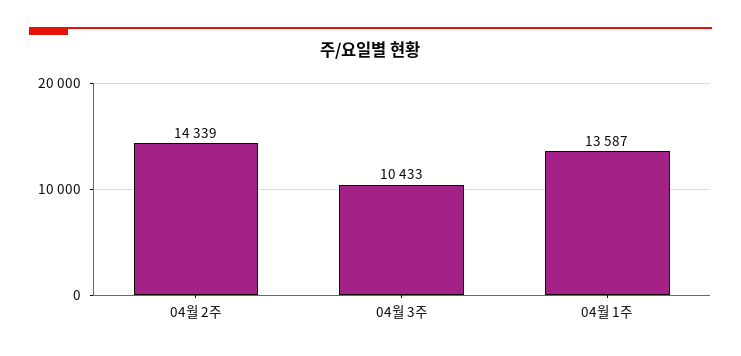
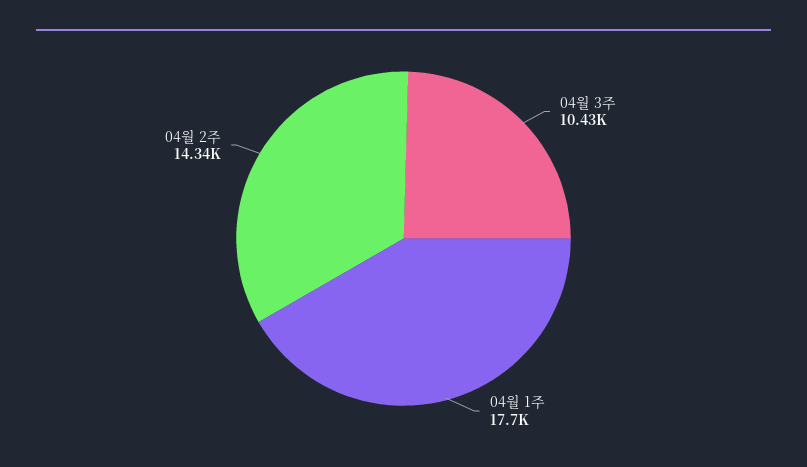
04월 1주: 13587 -> 17700

